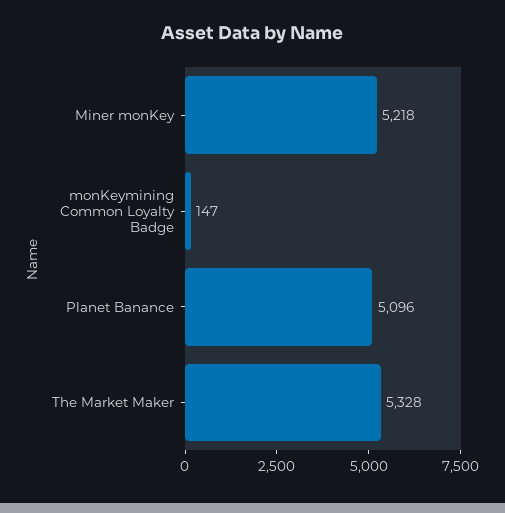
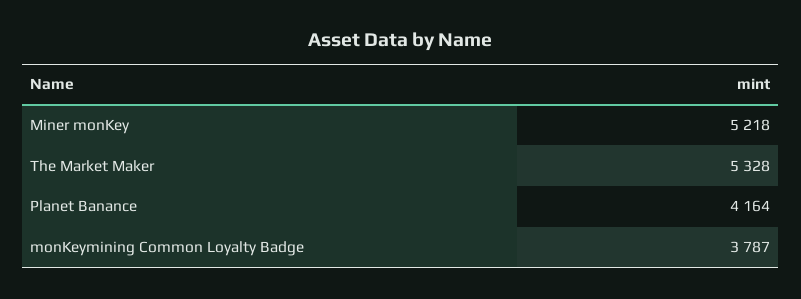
monKeymining Common Loyalty Badge: 147 -> 3787
Planet Banance: 5096 -> 4164

